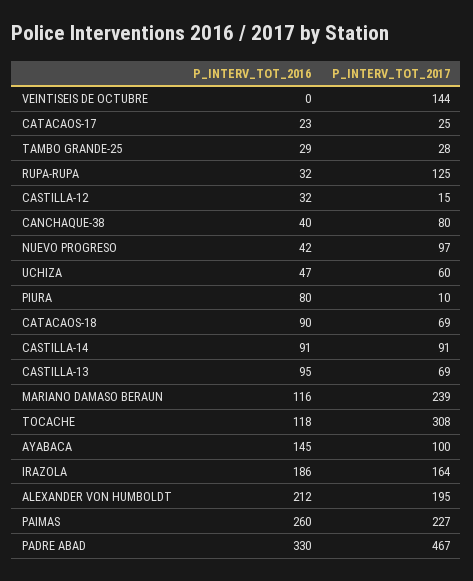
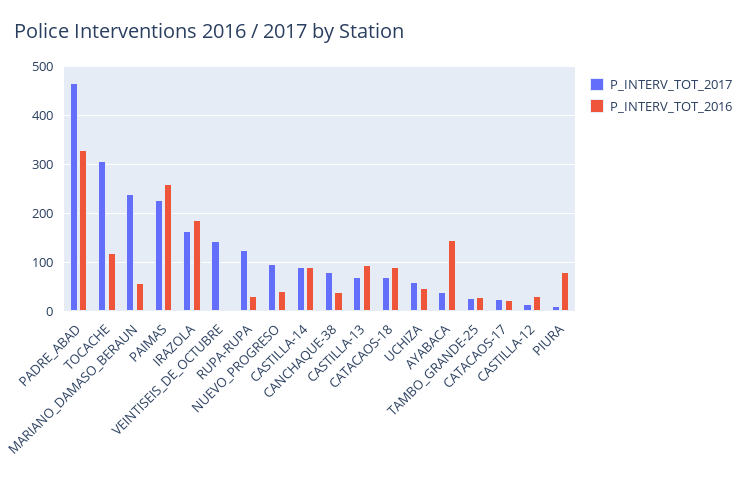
P_INTERV_TOT_2016, MARIANO DAMASO BERAUN: 116 -> 60
P_INTERV_TOT_2017, AYABACA: 100 -> 40
P_INTERV_TOT_2016, ALEXANDER VON HUMBOLDT: 212 -> none
P_INTERV_TOT_2017, ALEXANDER VON HUMBOLDT: 195 -> none

